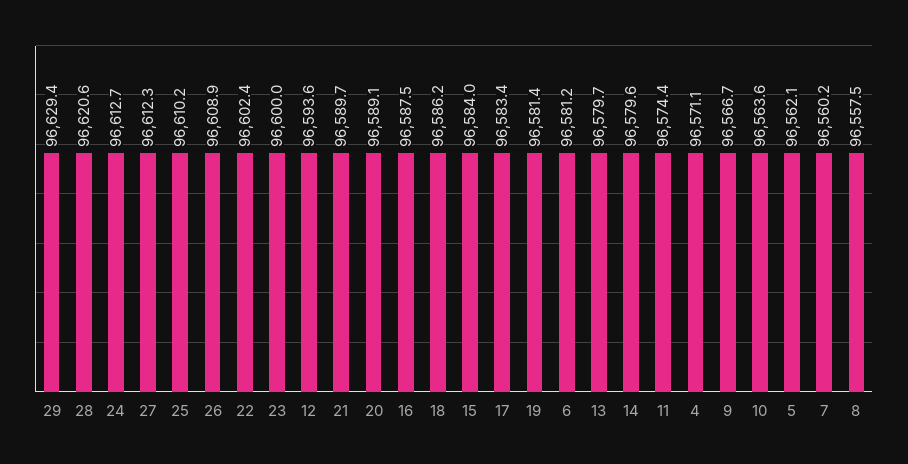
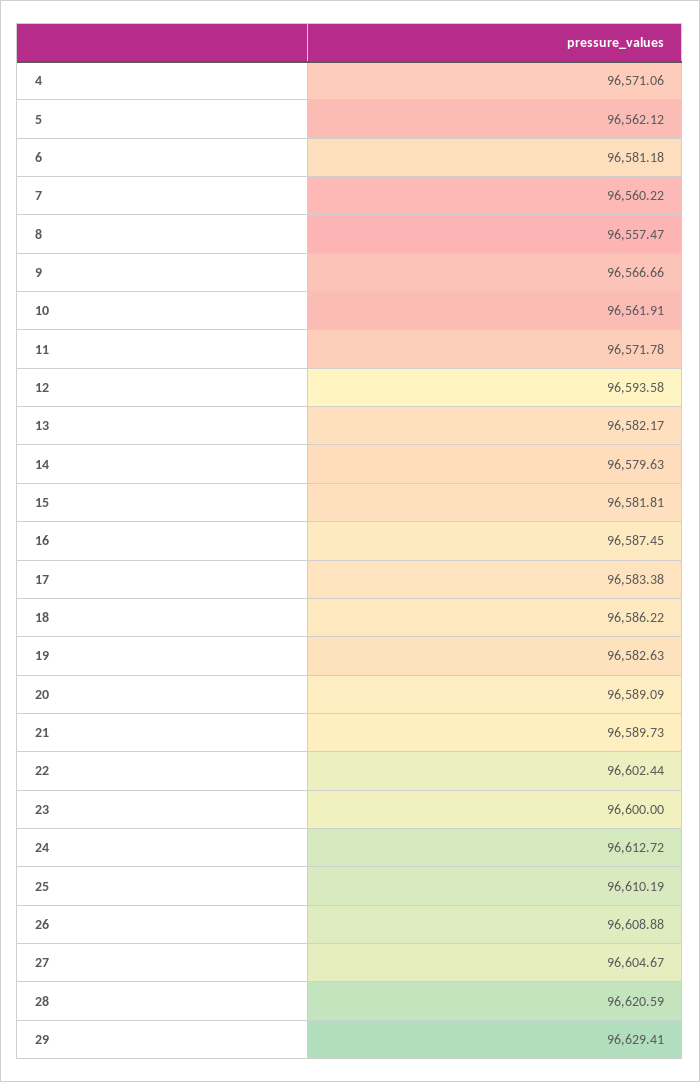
27: 96612.3 -> 96604.67
15: 96584 -> 96581.81
19: 96581.4 -> 96582.63
13: 96579.7 -> 96582.17
11: 96574.4 -> 96571.78
10: 96563.6 -> 96561.91

